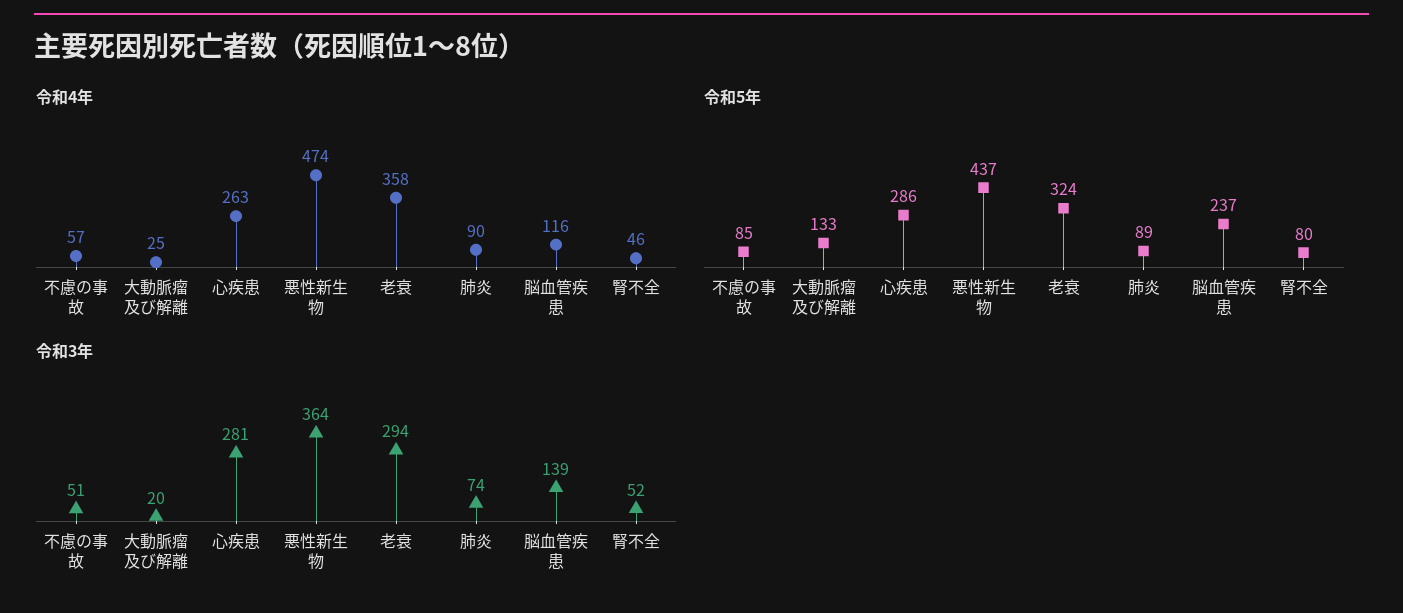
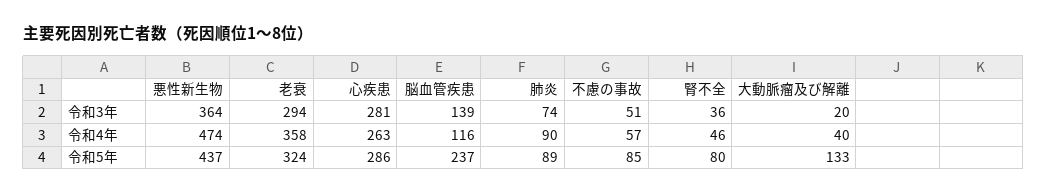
令和4年, 大動脈瘤及び解離: 25 -> 40
令和3年, 腎不全: 52 -> 36

